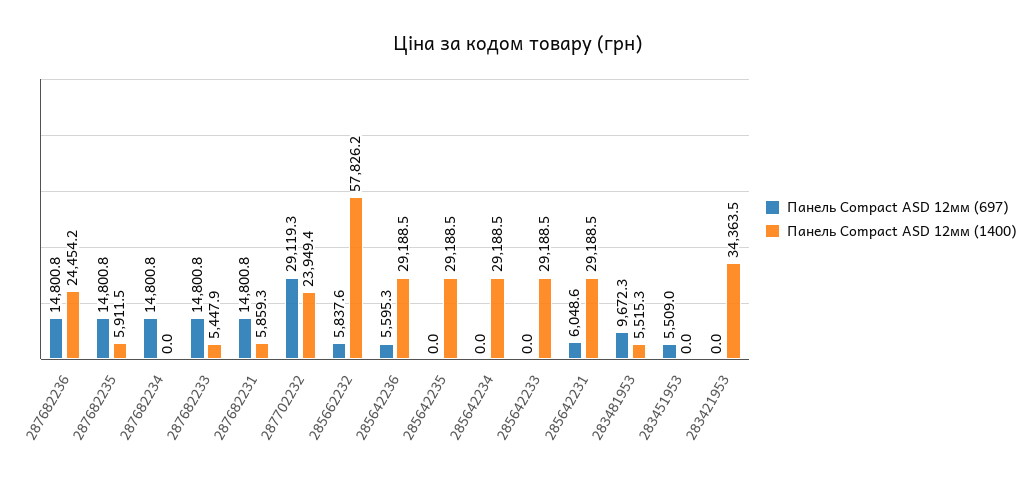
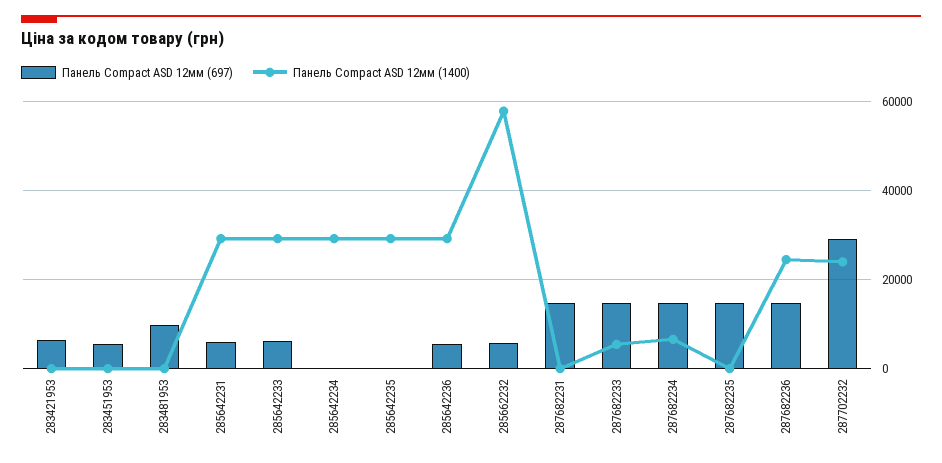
Панель Compact ASD 12мм (1400), 287682235: 5911.5 -> 0
Панель Compact ASD 12мм (1400), 287682234: 0 -> 6000
Панель Compact ASD 12мм (1400), 287682231: 5859.3 -> 0
Панель Compact ASD 12мм (697), 285642233: 0 -> 6000
Панель Compact ASD 12мм (1400), 283481953: 5515.3 -> 0
Панель Compact ASD 12мм (697), 283421953: 0 -> 6000
Панель Compact ASD 12мм (1400), 283421953: 34363.5 -> 0

